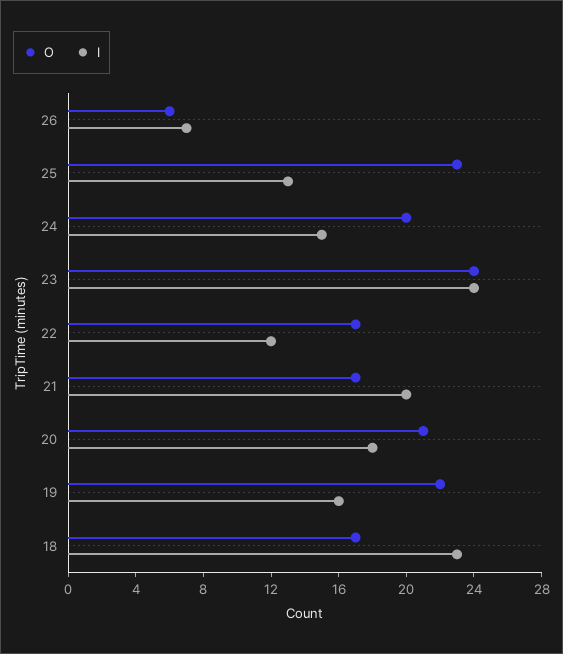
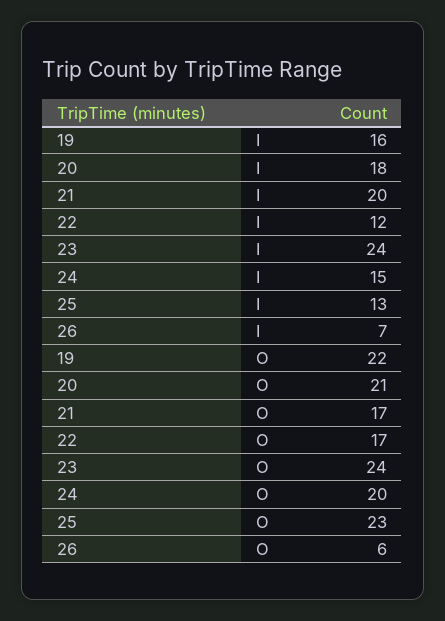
O, 18: 17 -> none
I, 18: 23 -> none

